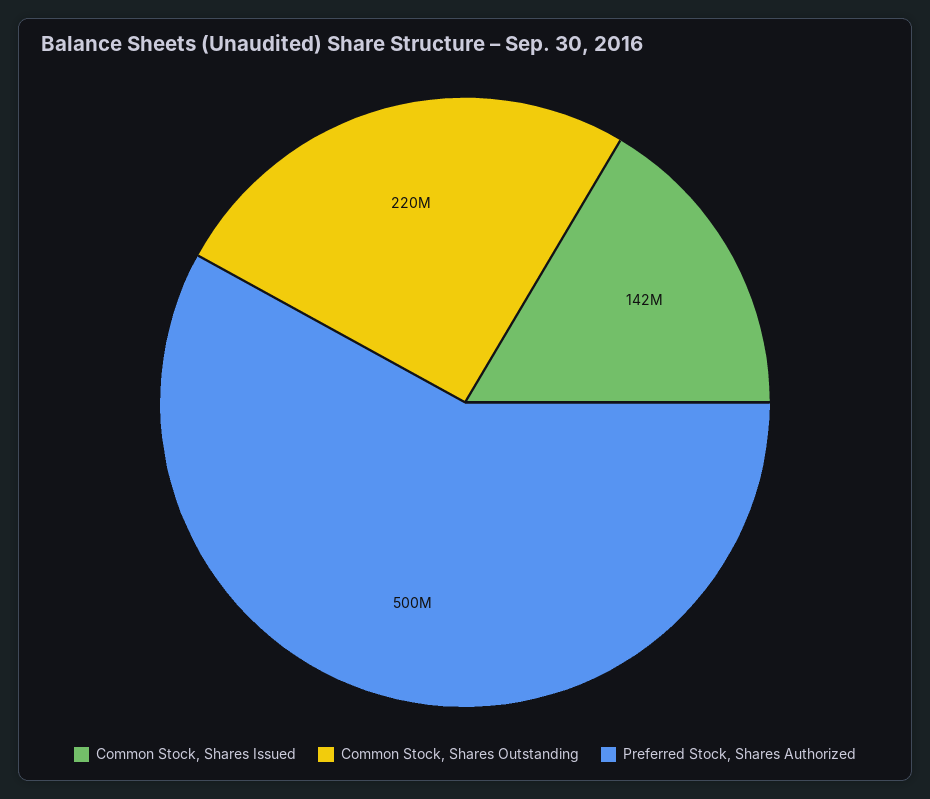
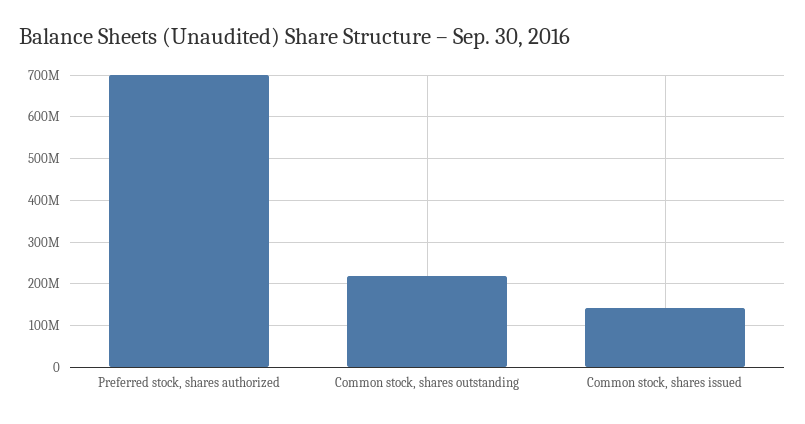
Preferred Stock, Shares Authorized: 500000000 -> 700000000

